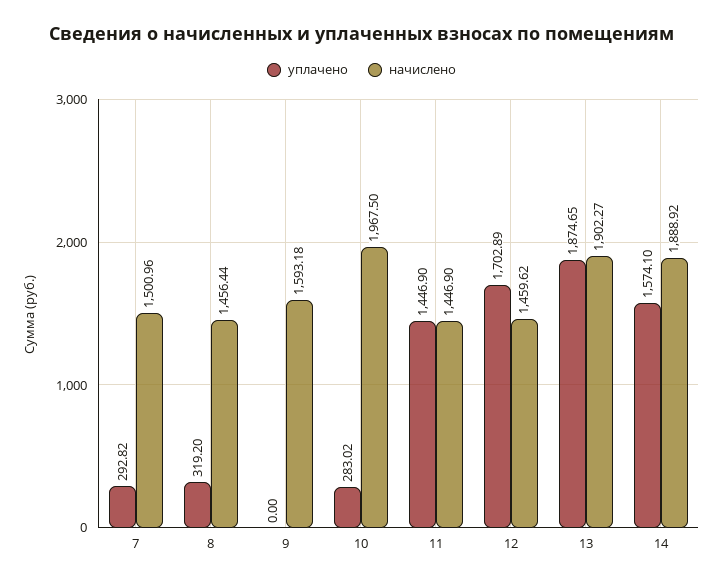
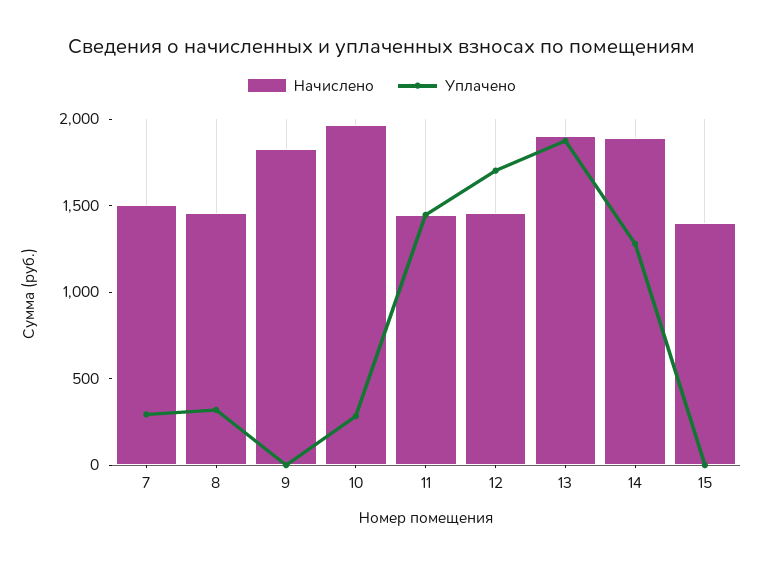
начислено, 9: 1593.18 -> 1800
уплачено, 14: 1574.1 -> 1300
начислено, 15: none -> 1400
уплачено, 15: none -> 0

